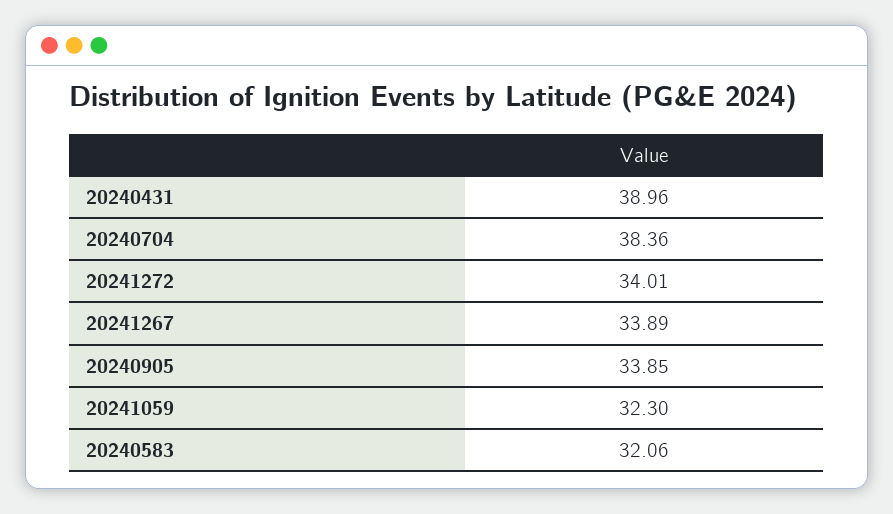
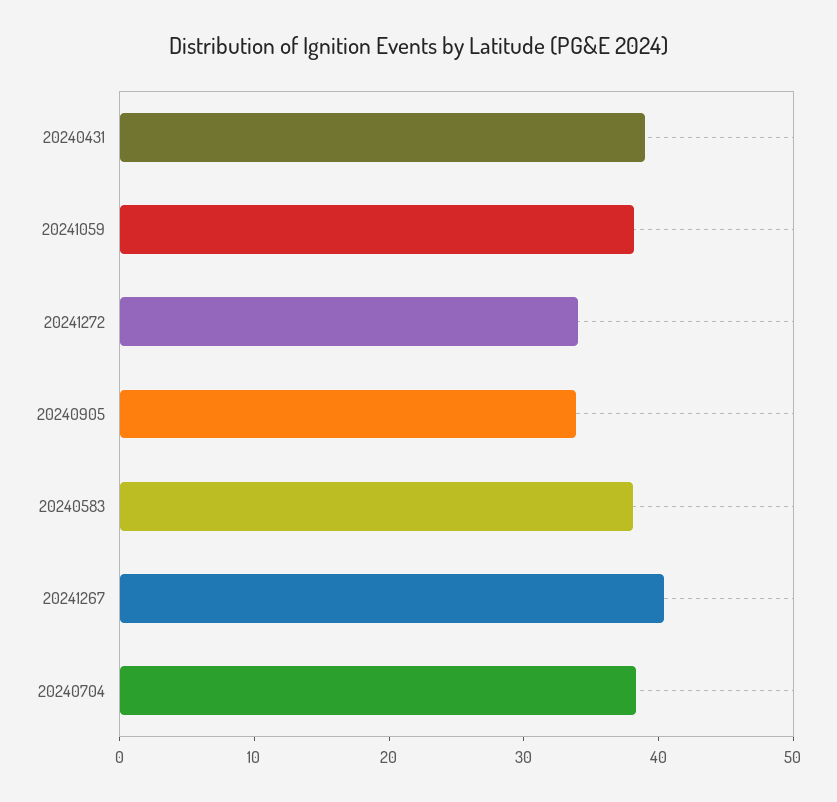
20241267: 33.89 -> 40
20241059: 32.3 -> 38
20240583: 32.06 -> 38

